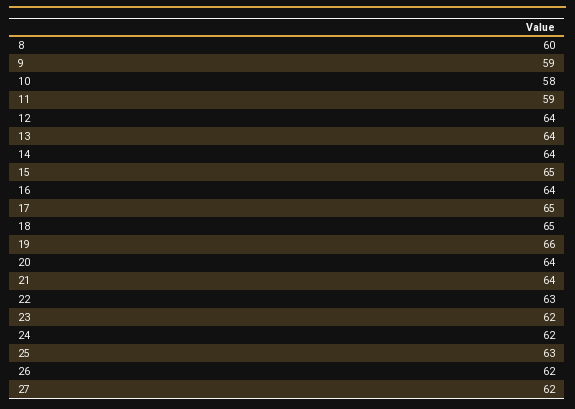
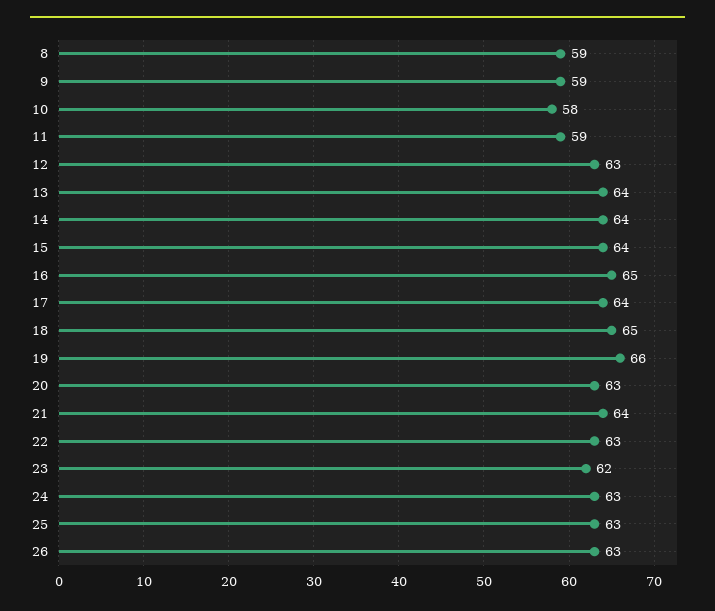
8: 60 -> 59
12: 64 -> 63
15: 65 -> 64
16: 64 -> 65
17: 65 -> 64
20: 64 -> 63
24: 62 -> 63
26: 62 -> 63
27: 62 -> none

